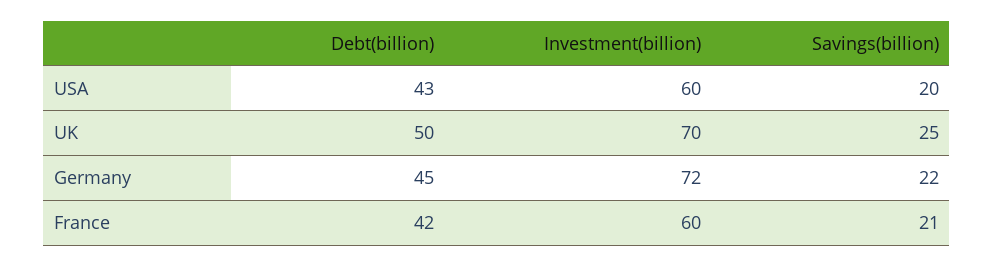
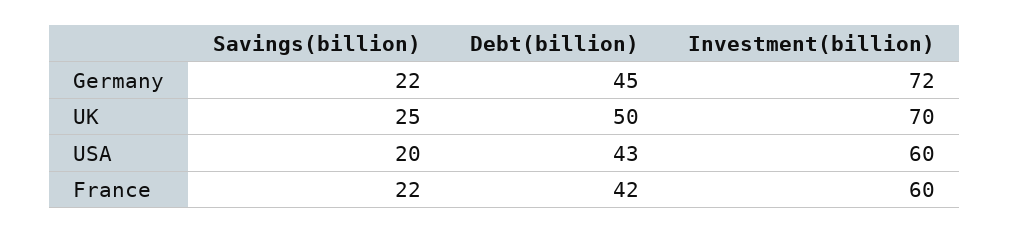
Savings(billion), France: 21 -> 22

